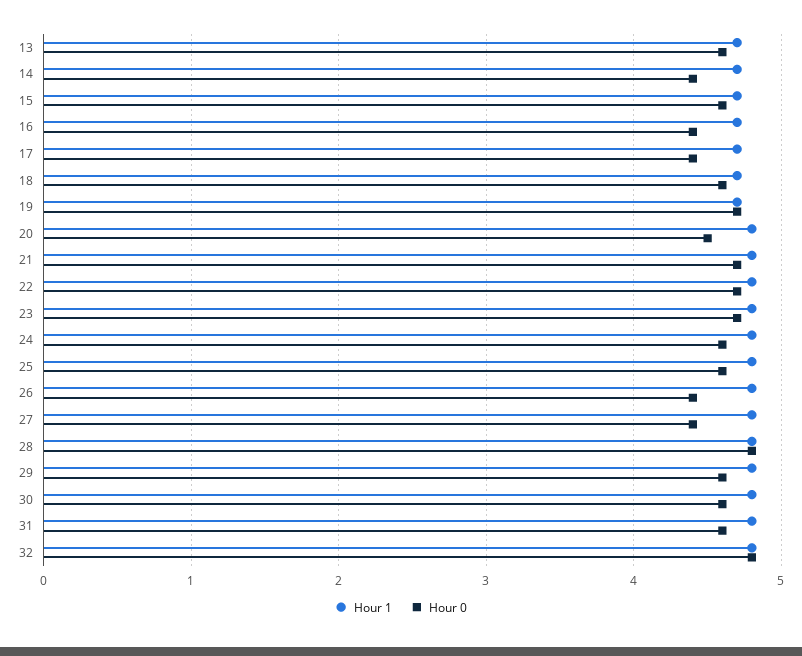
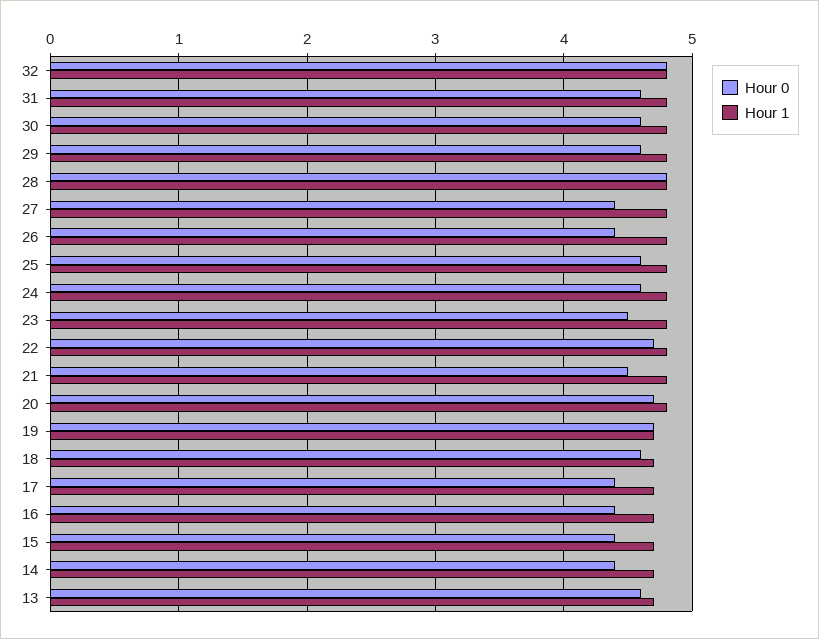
Hour 0, 15: 4.6 -> 4.4
Hour 0, 20: 4.5 -> 4.7
Hour 0, 21: 4.7 -> 4.5
Hour 0, 23: 4.7 -> 4.5

